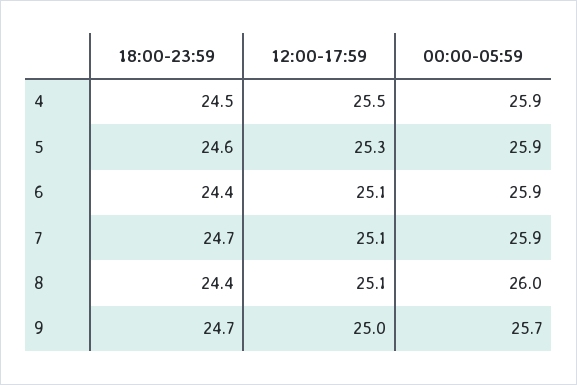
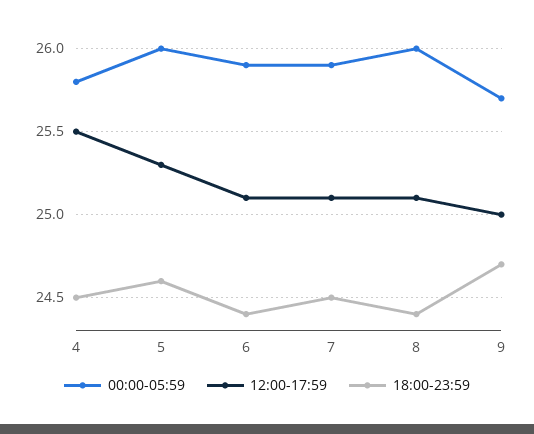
00:00-05:59, 4: 25.9 -> 25.8
00:00-05:59, 5: 25.9 -> 26
18:00-23:59, 7: 24.7 -> 24.5

